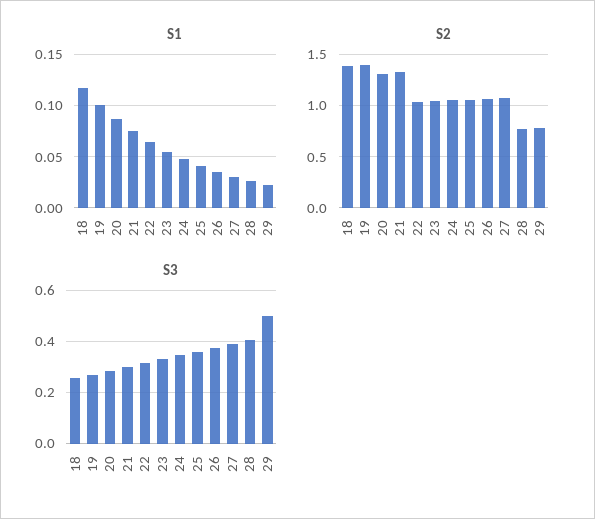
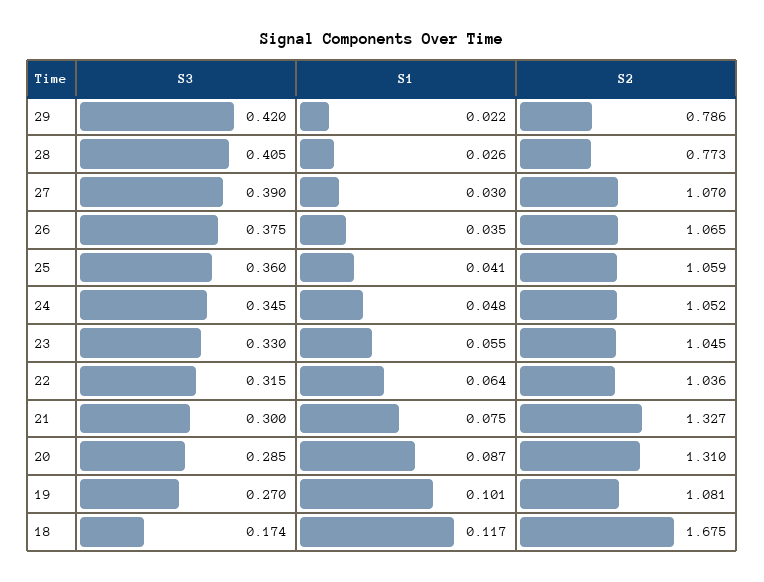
S2, 18: 1.4 -> 1.675
S2, 19: 1.4 -> 1.081
S3, 18: 0.25 -> 0.174
S3, 29: 0.5 -> 0.42

